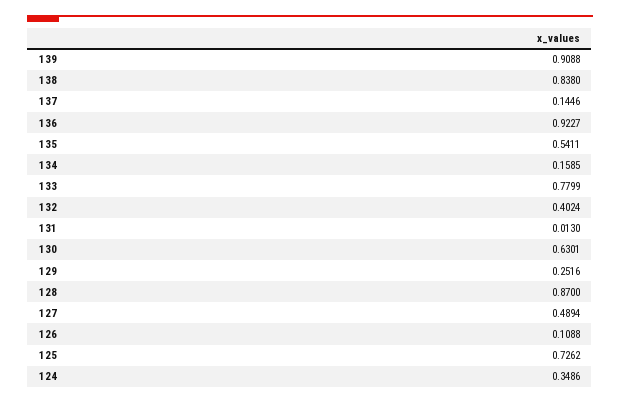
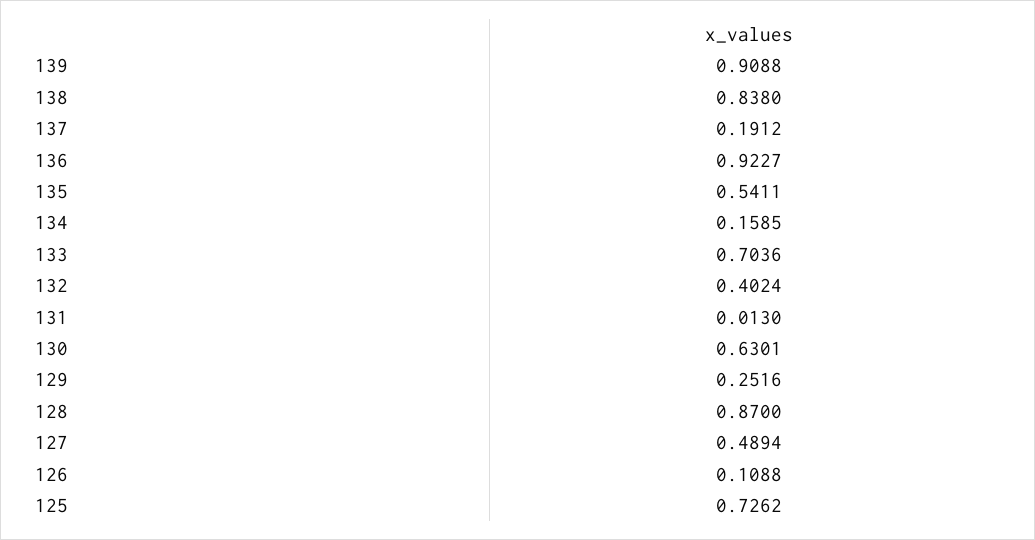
137: 0.1446 -> 0.1912
133: 0.7799 -> 0.7036
124: 0.3486 -> none

